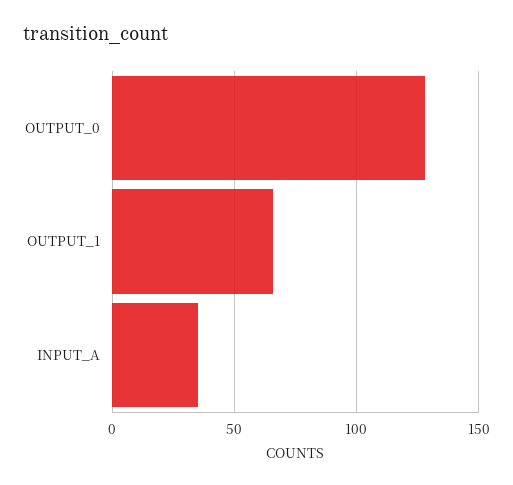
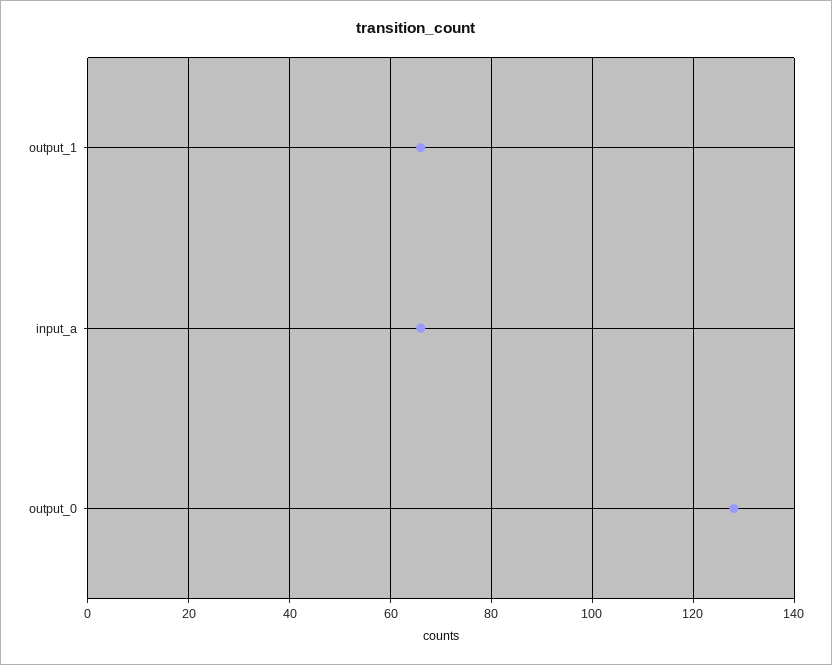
INPUT_A: 35 -> 65

